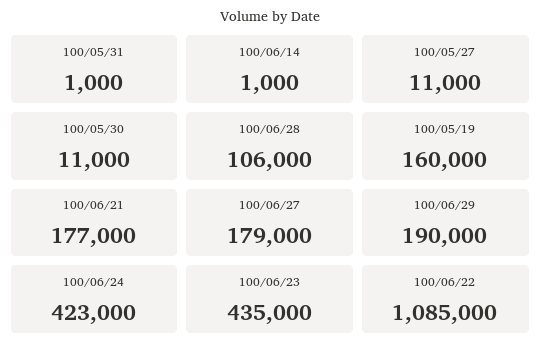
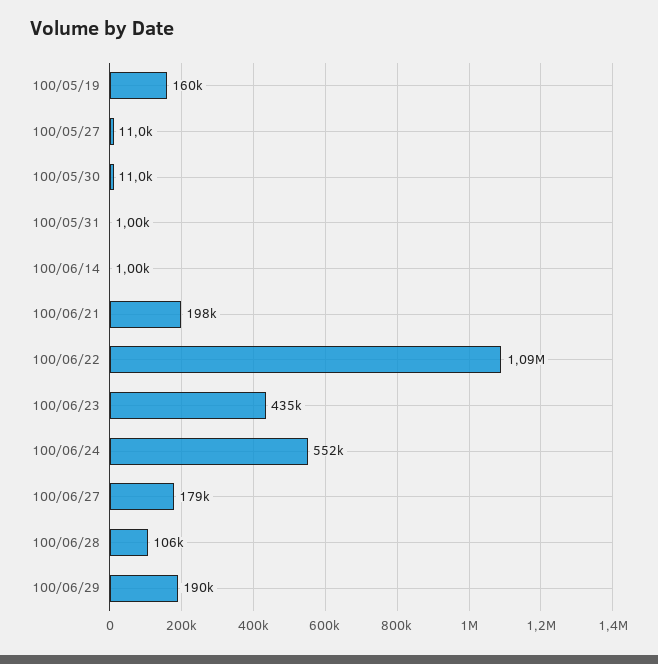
100/06/21: 177000 -> 198000
100/06/24: 423000 -> 552000

